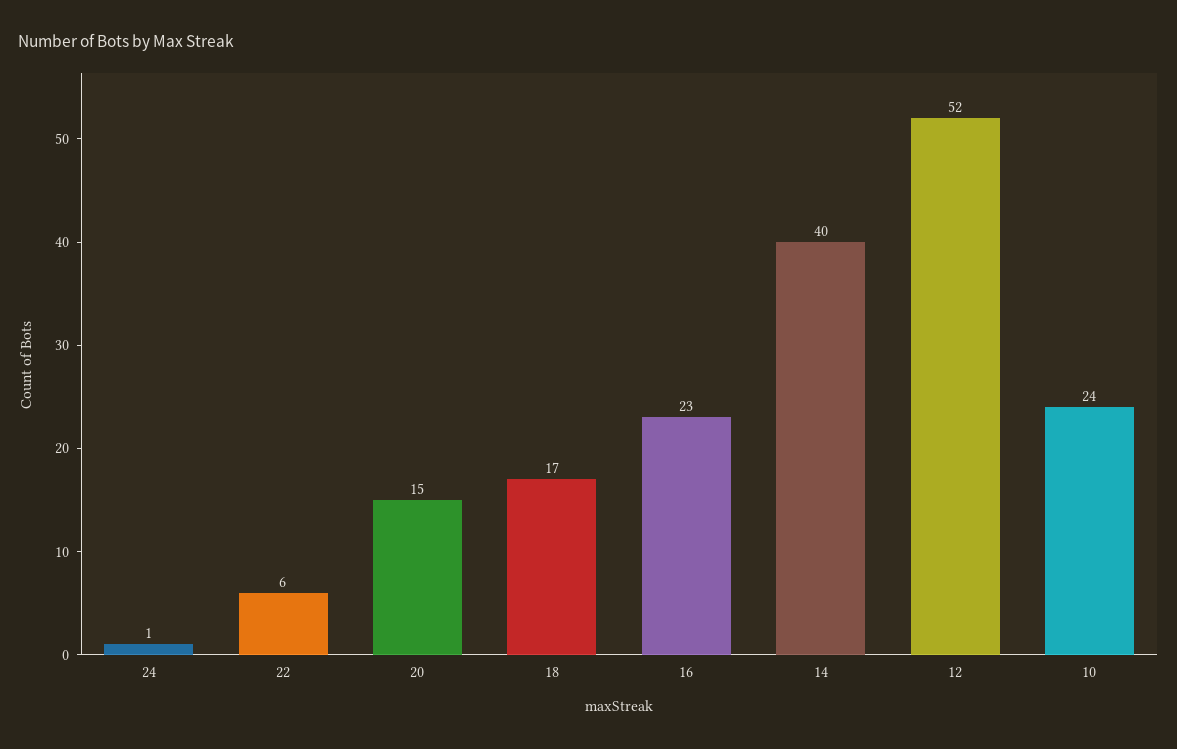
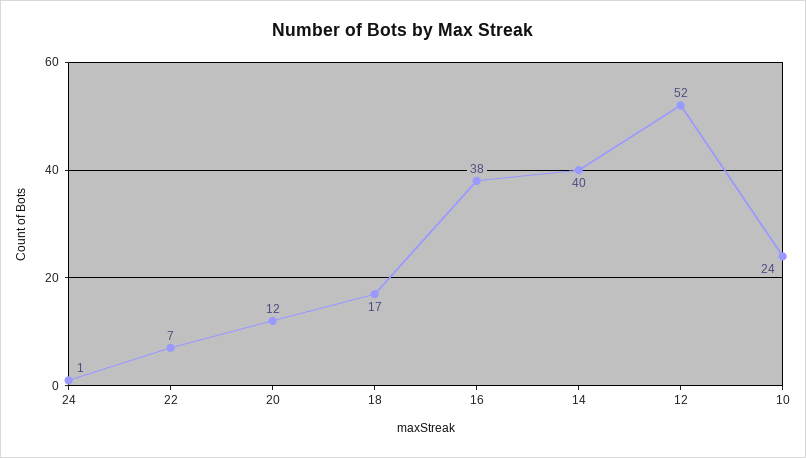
22: 6 -> 7
20: 15 -> 12
16: 23 -> 38

